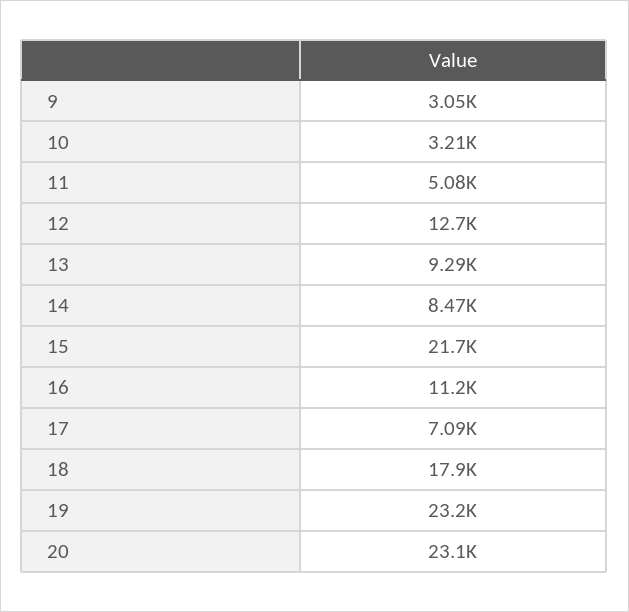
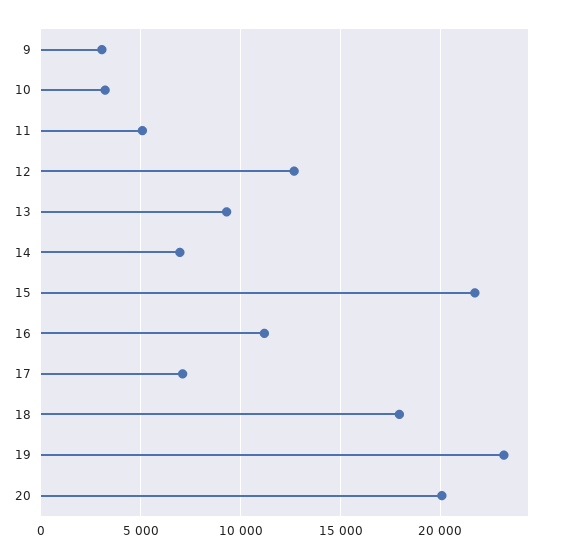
14: 8470 -> 7000
20: 23100 -> 20000

